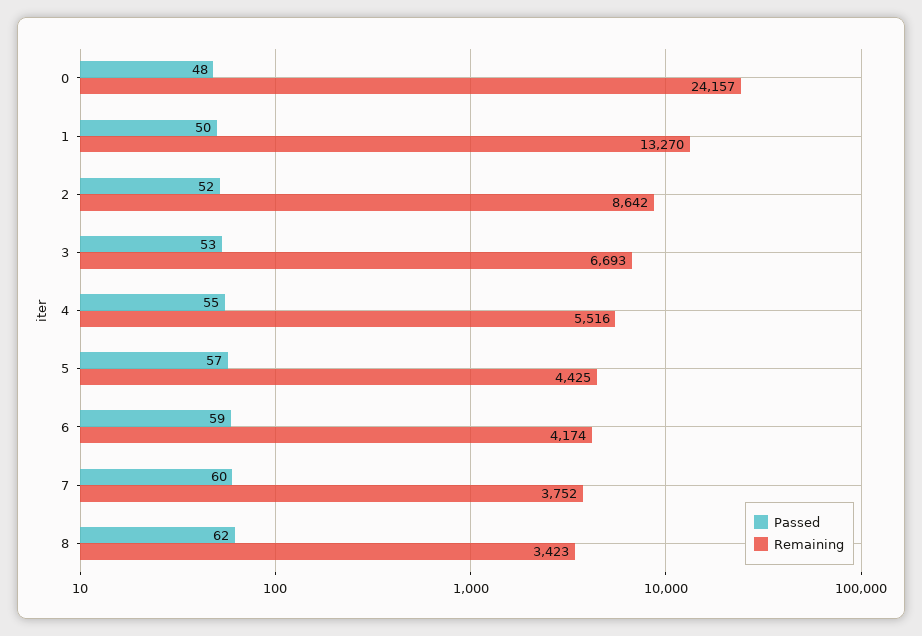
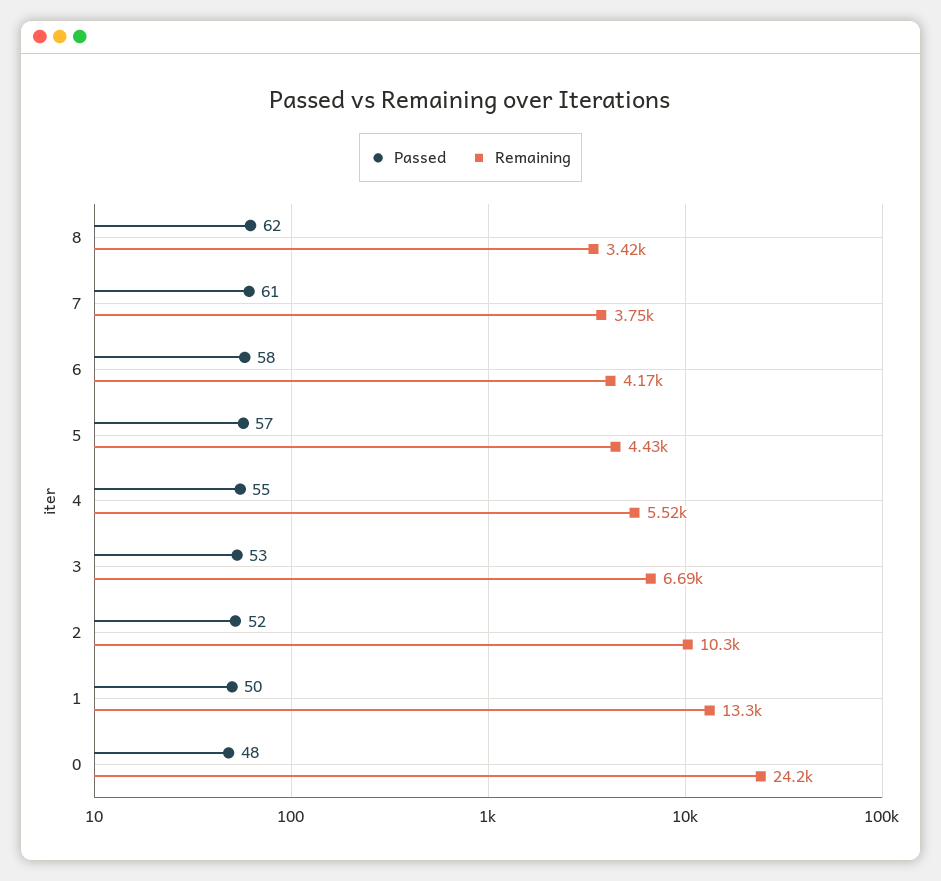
Remaining, 2: 8642 -> 10300
Passed, 6: 59 -> 58
Passed, 7: 60 -> 61

